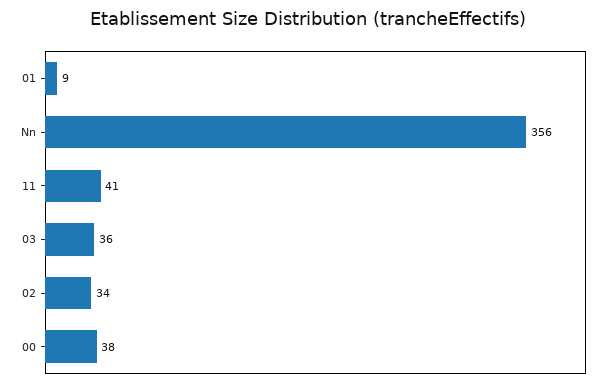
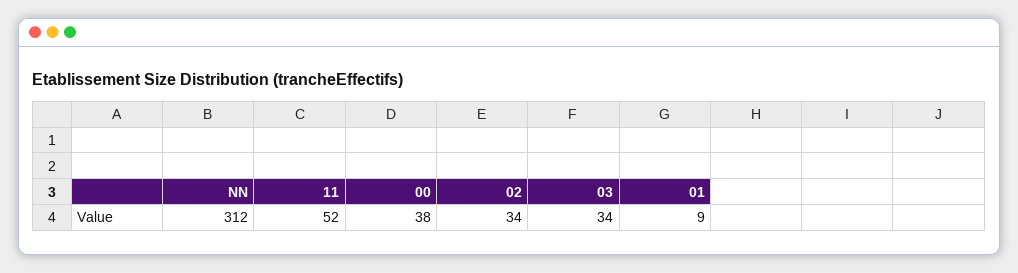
Nn: 356 -> 312
11: 41 -> 52
03: 36 -> 34

